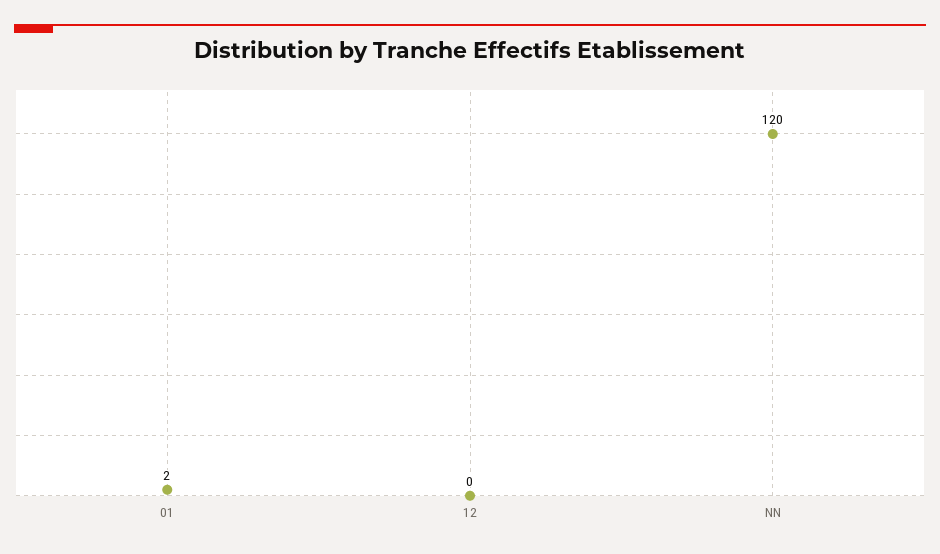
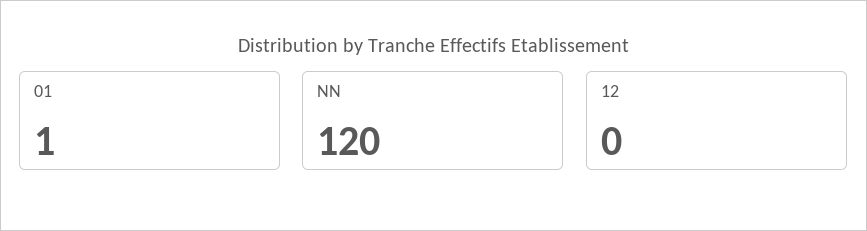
01: 2 -> 1

